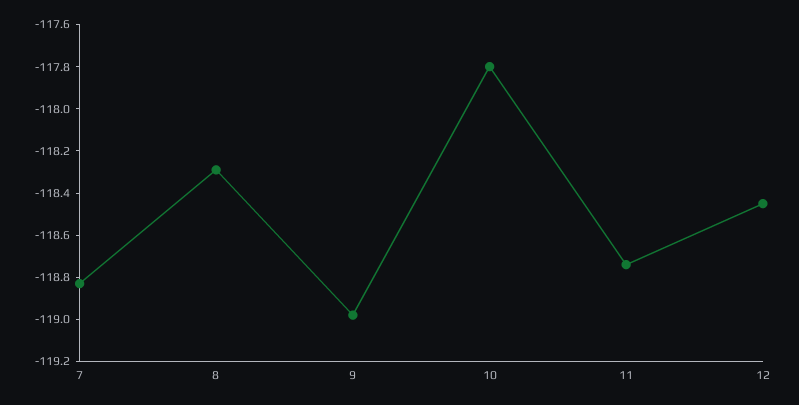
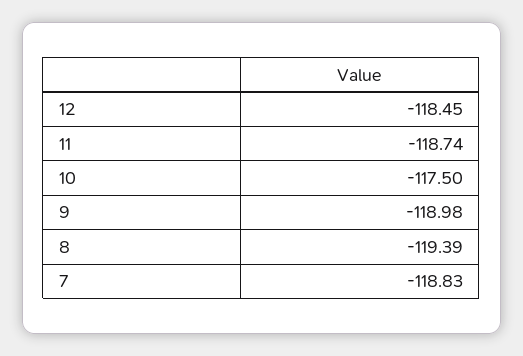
8: -118.3 -> -119.39
10: -117.8 -> -117.5

